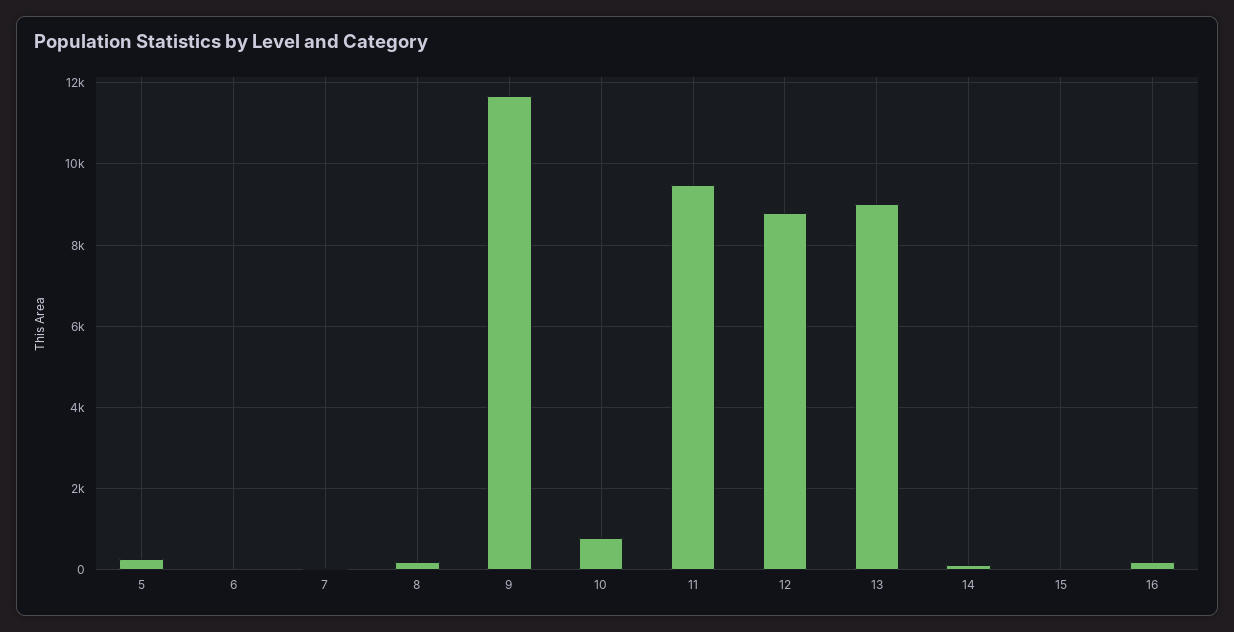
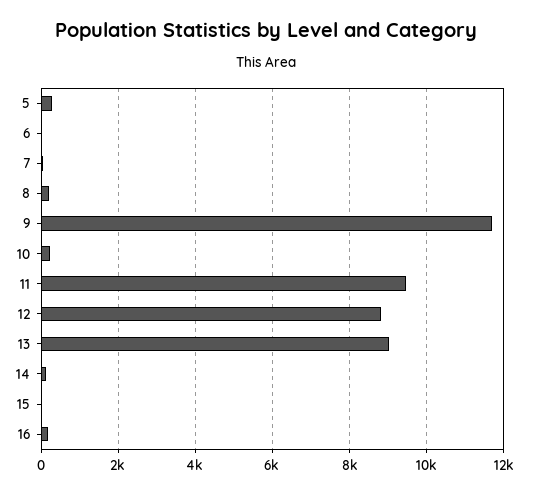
10: 800 -> 200

